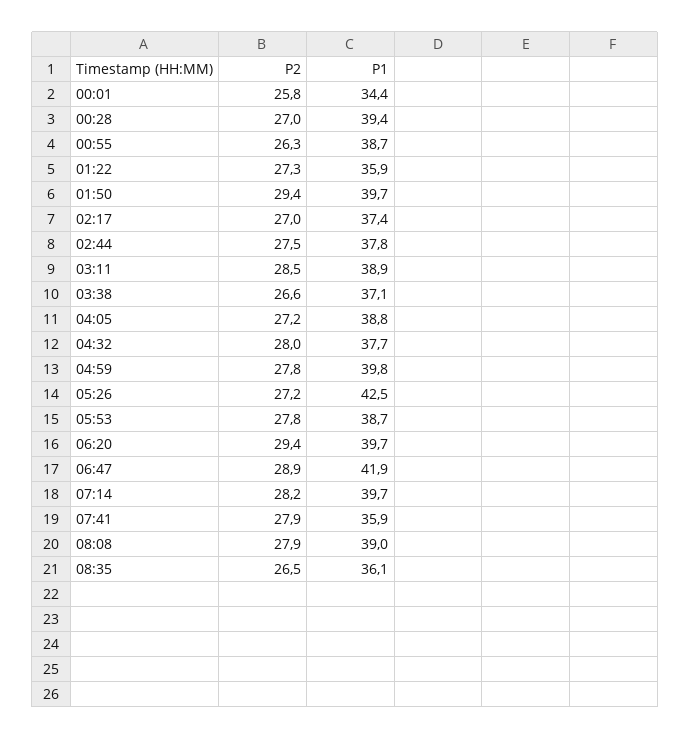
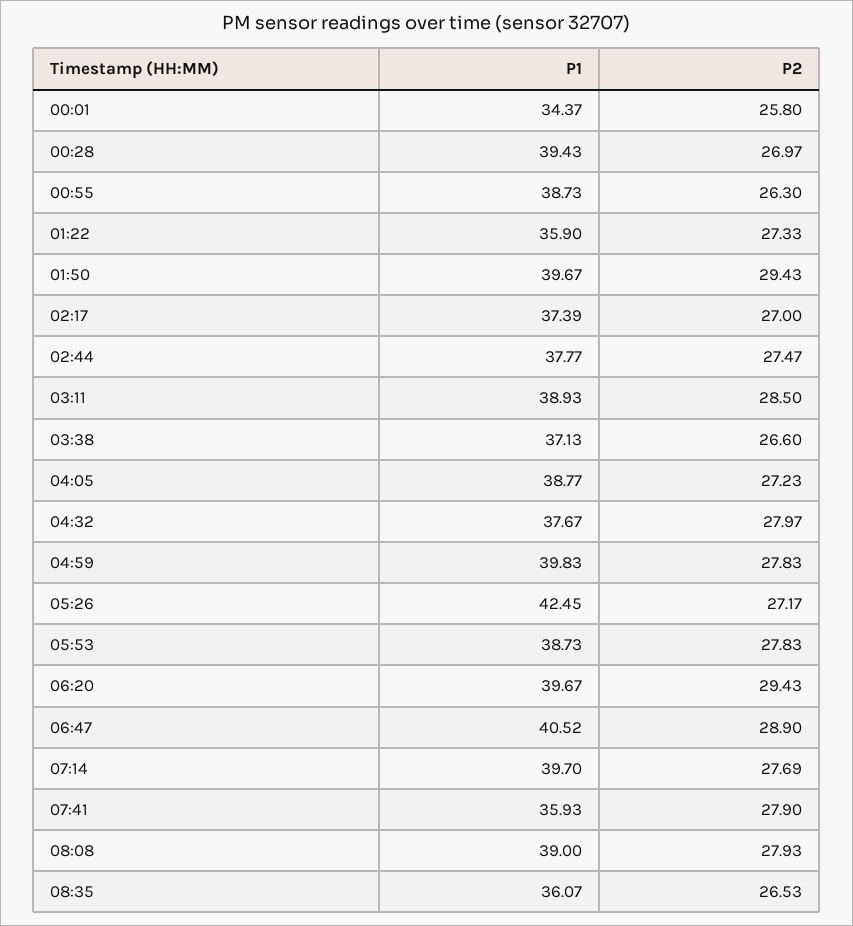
P1, 06:47: 41.9 -> 40.52
P2, 07:14: 28.2 -> 27.69

